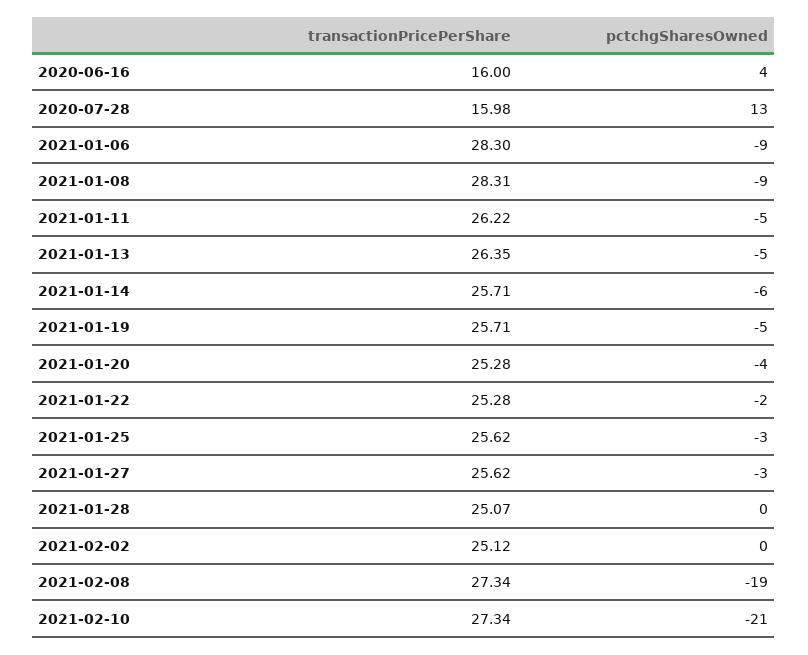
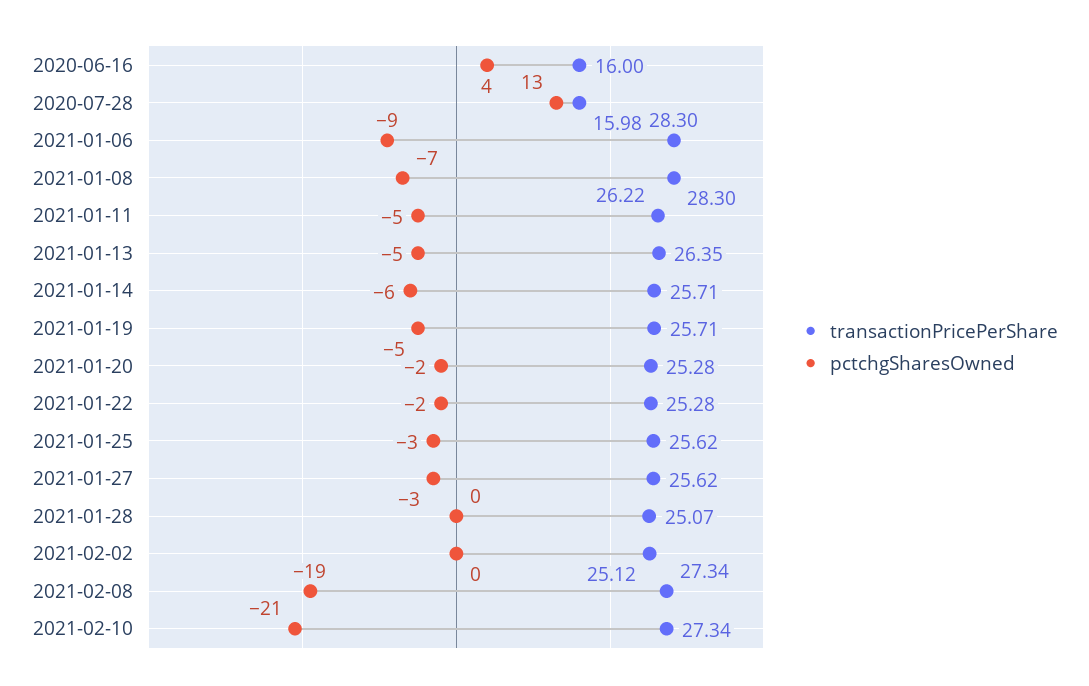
transactionPricePerShare, 2021-01-08: 28.31 -> 28.3
pctchgSharesOwned, 2021-01-08: -9 -> -7
pctchgSharesOwned, 2021-01-20: -4 -> -2

